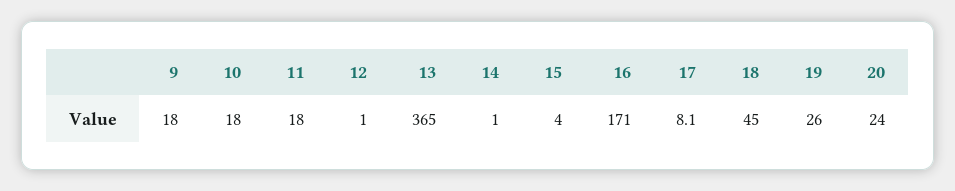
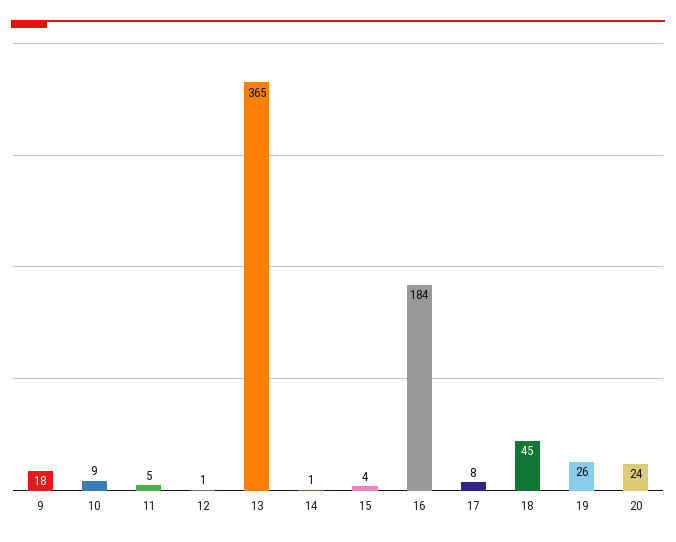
10: 18 -> 9
11: 18 -> 5
16: 171 -> 184

